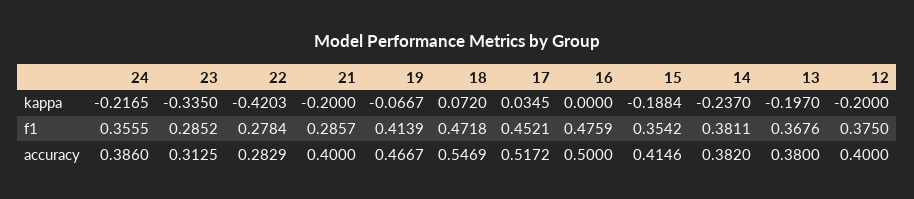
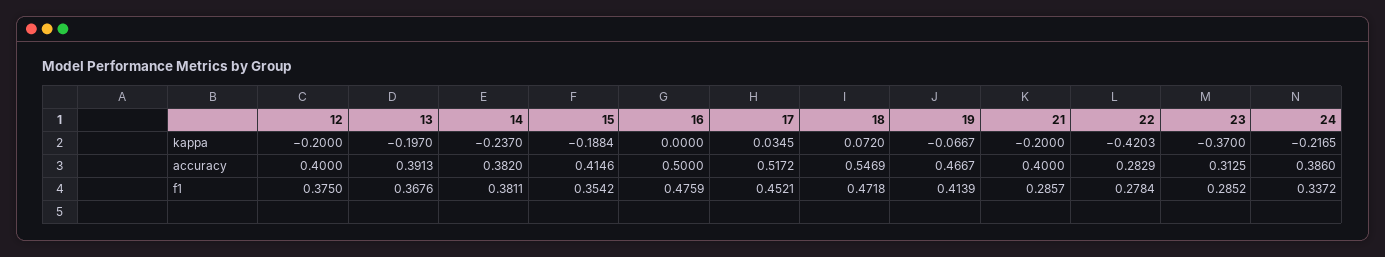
23, kappa: -0.335 -> -0.37
24, f1: 0.3555 -> 0.3372
13, accuracy: 0.38 -> 0.3913

